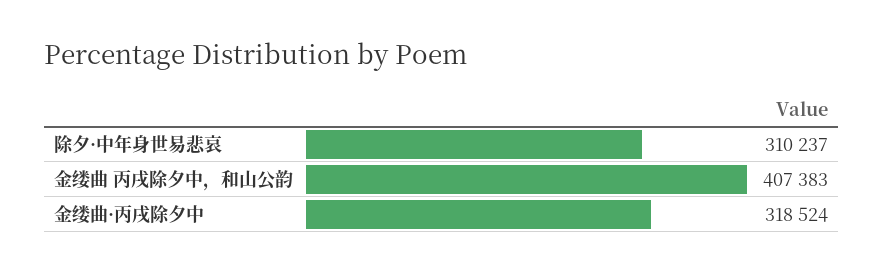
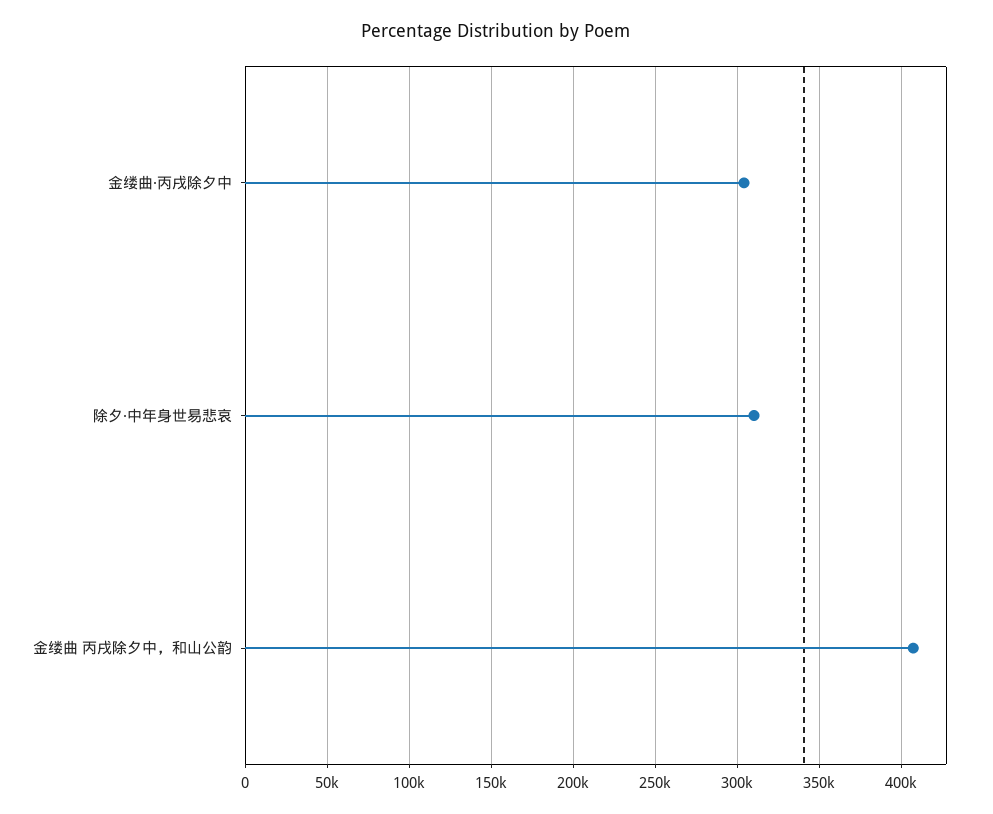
金缕曲·丙戌除夕中: 318524 -> 305000

